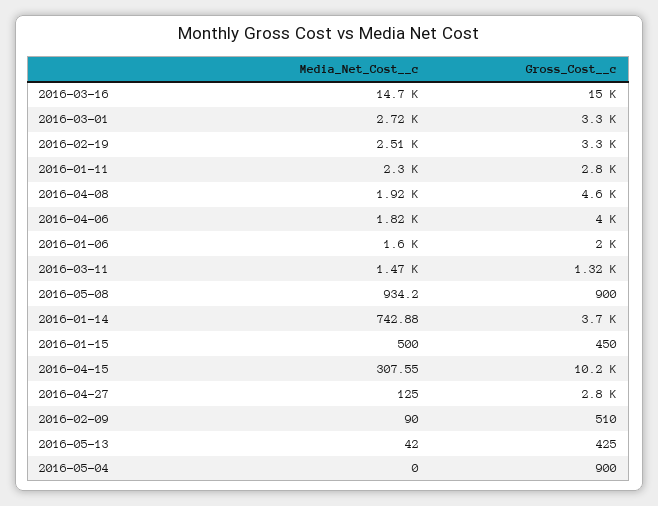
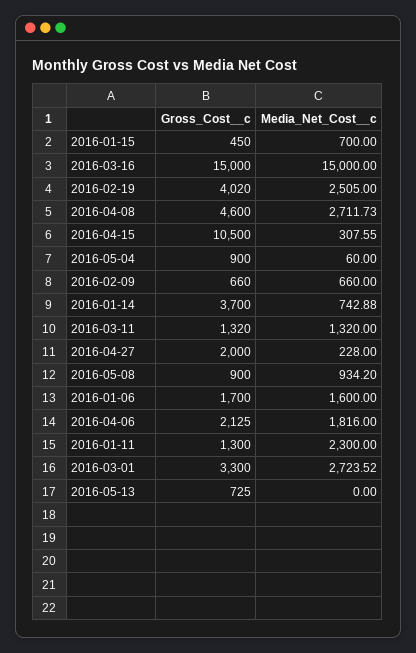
Media_Net_Cost__c, 2016-03-16: 14700 -> 15000
Gross_Cost__c, 2016-02-19: 3300 -> 4020
Gross_Cost__c, 2016-01-11: 2800 -> 1300
Media_Net_Cost__c, 2016-04-08: 1920 -> 2711.73
Gross_Cost__c, 2016-04-06: 4000 -> 2125
Gross_Cost__c, 2016-01-06: 2000 -> 1700
Media_Net_Cost__c, 2016-03-11: 1470 -> 1320
Media_Net_Cost__c, 2016-01-15: 500 -> 700
Gross_Cost__c, 2016-04-15: 10200 -> 10500
Media_Net_Cost__c, 2016-04-27: 125 -> 228
Gross_Cost__c, 2016-04-27: 2800 -> 2000
Media_Net_Cost__c, 2016-02-09: 90 -> 660
Gross_Cost__c, 2016-02-09: 510 -> 660
Media_Net_Cost__c, 2016-05-13: 42 -> 0
Gross_Cost__c, 2016-05-13: 425 -> 725
Media_Net_Cost__c, 2016-05-04: 0 -> 60

